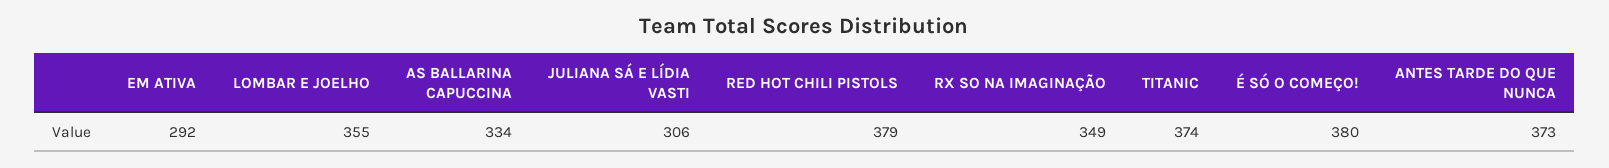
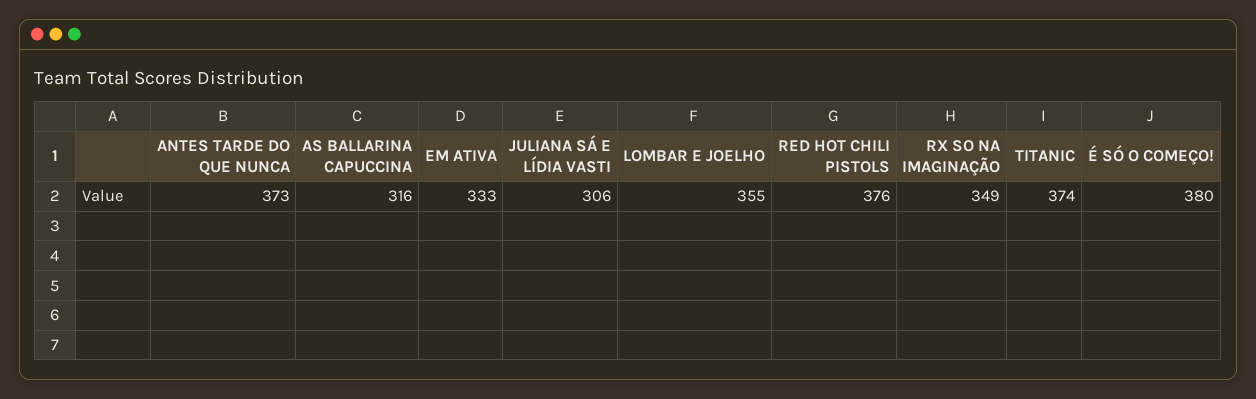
EM ATIVA: 292 -> 333
AS BALLARINA CAPUCCINA: 334 -> 316
RED HOT CHILI PISTOLS: 379 -> 376

